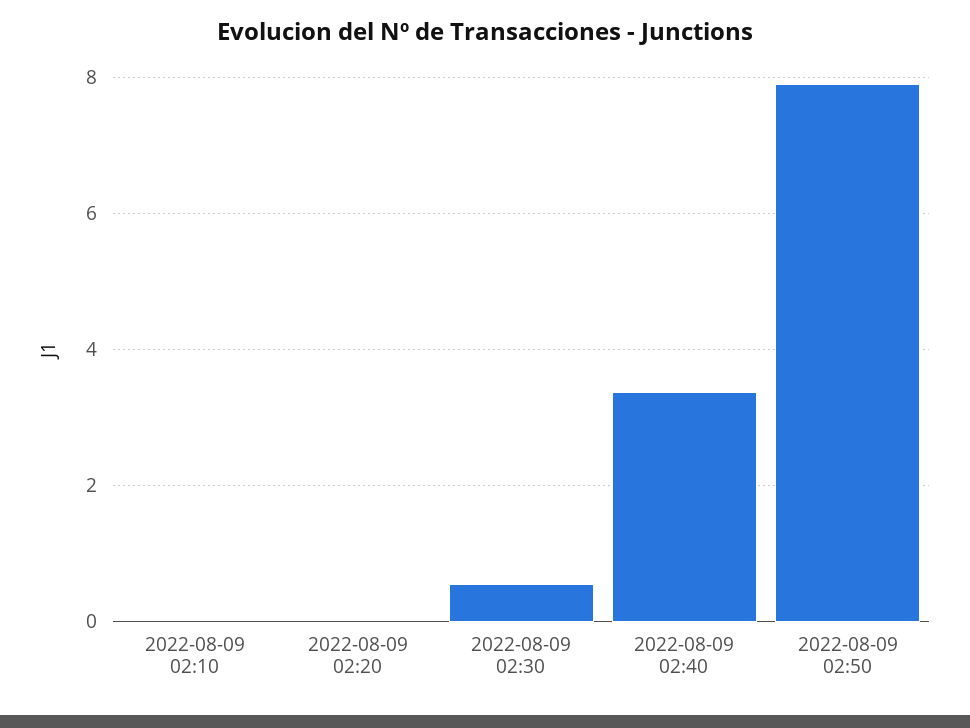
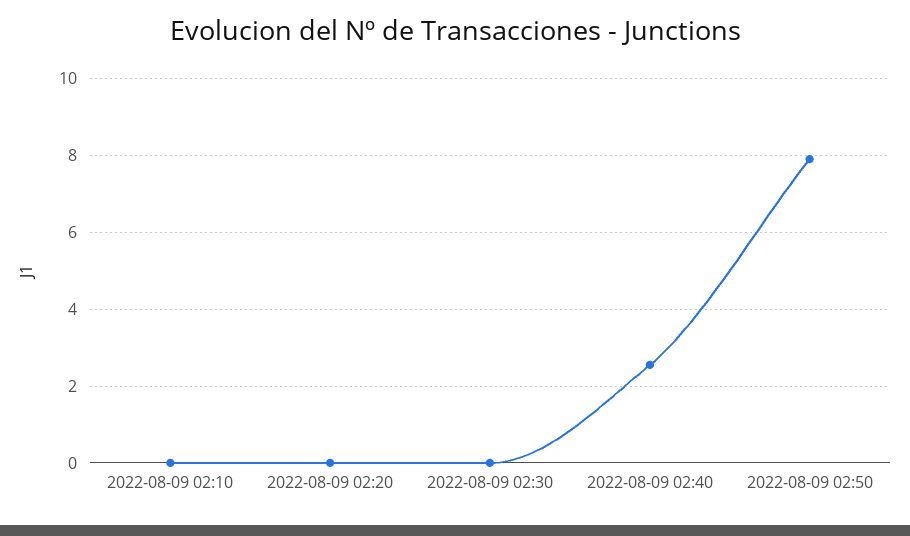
2022-08-09 02:30: 0.6 -> 0
2022-08-09 02:40: 3.4 -> 2.6

